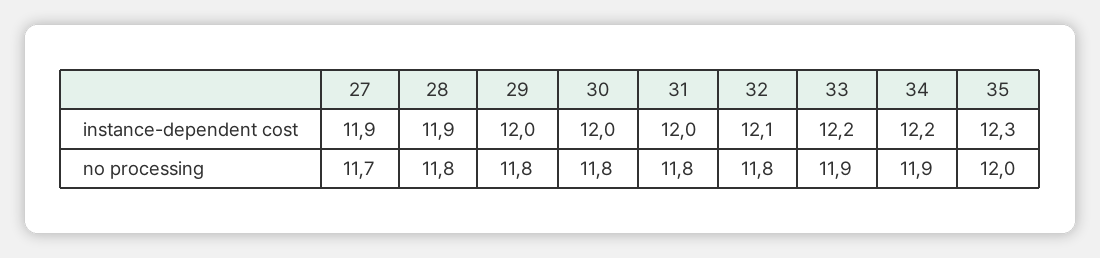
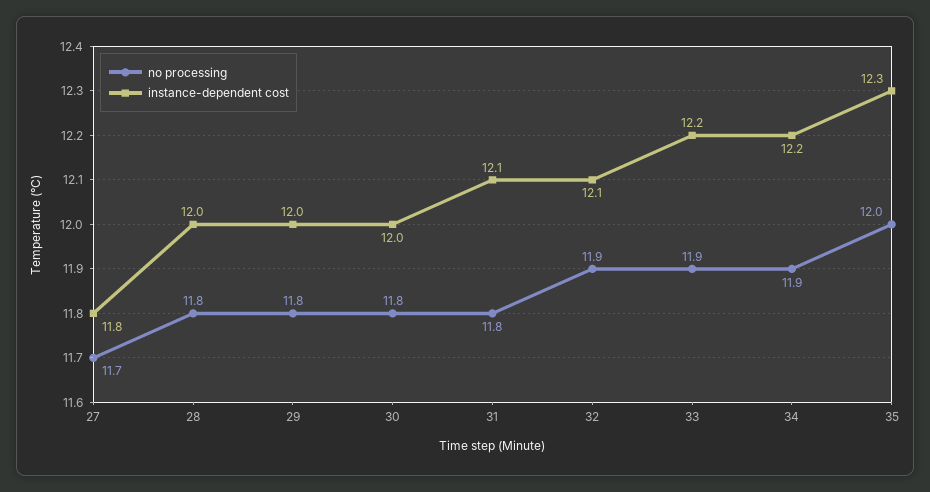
instance-dependent cost, 27: 11.9 -> 11.8
instance-dependent cost, 28: 11.9 -> 12
instance-dependent cost, 31: 12 -> 12.1
no processing, 32: 11.8 -> 11.9

